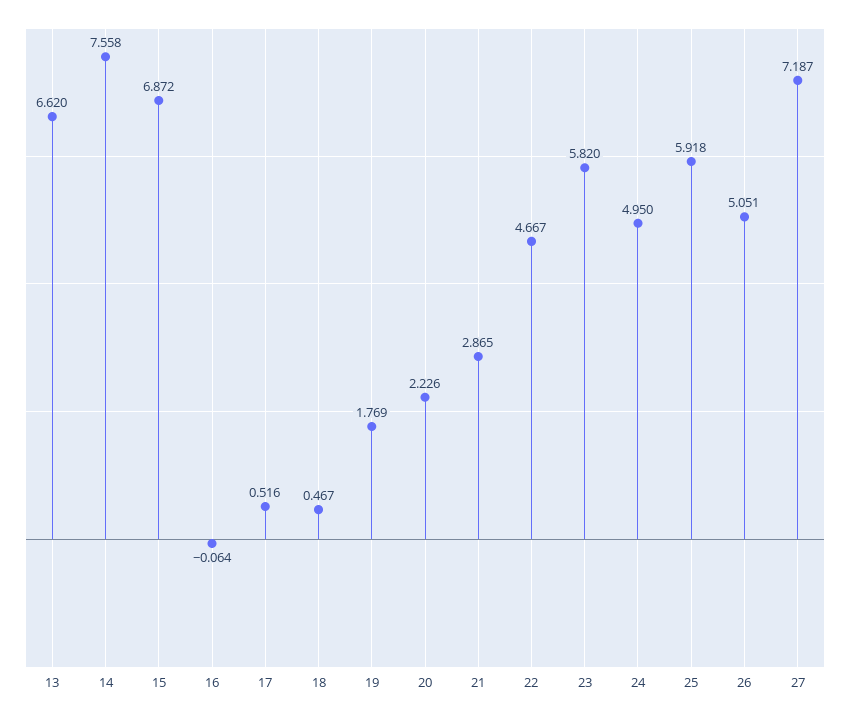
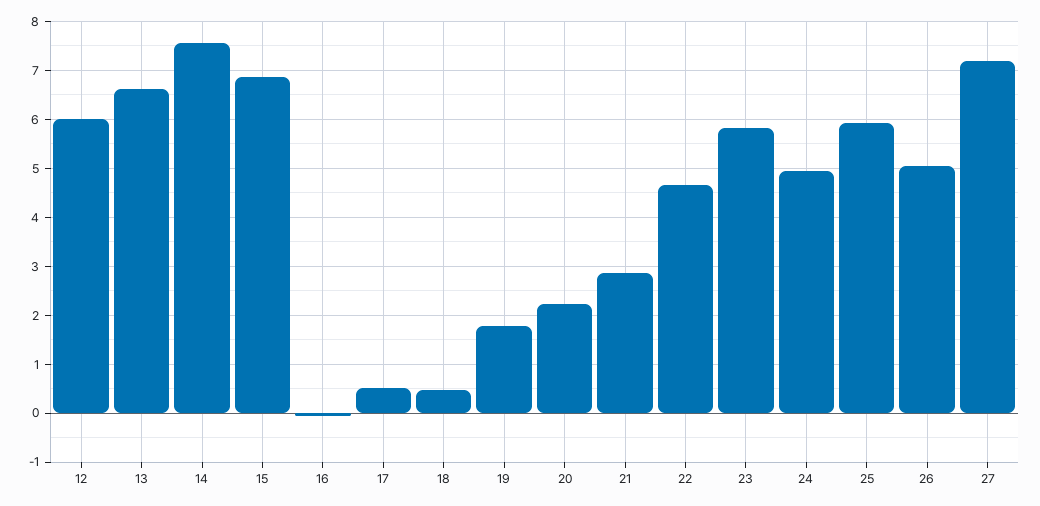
12: none -> 6

